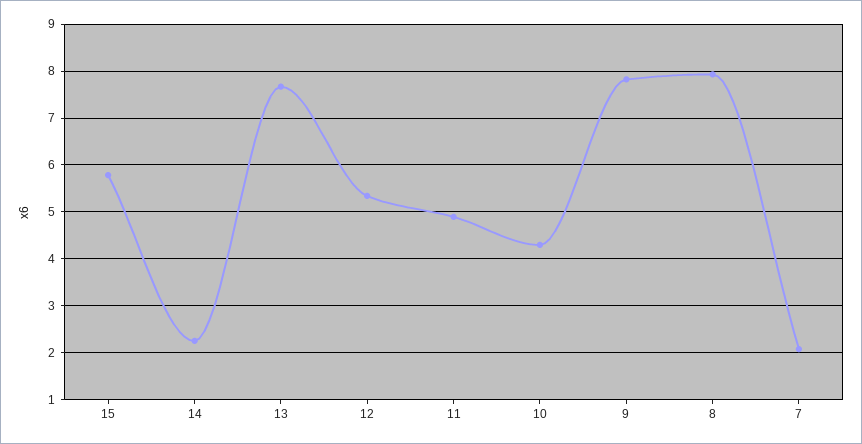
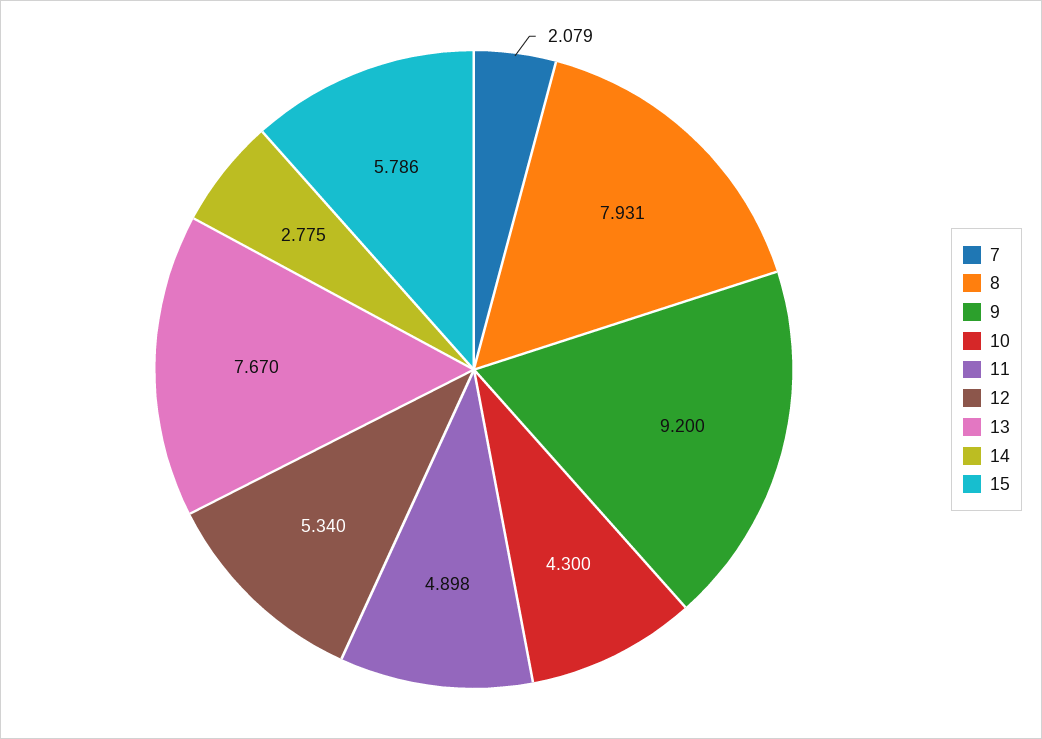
14: 2.2 -> 2.775
9: 7.8 -> 9.2

